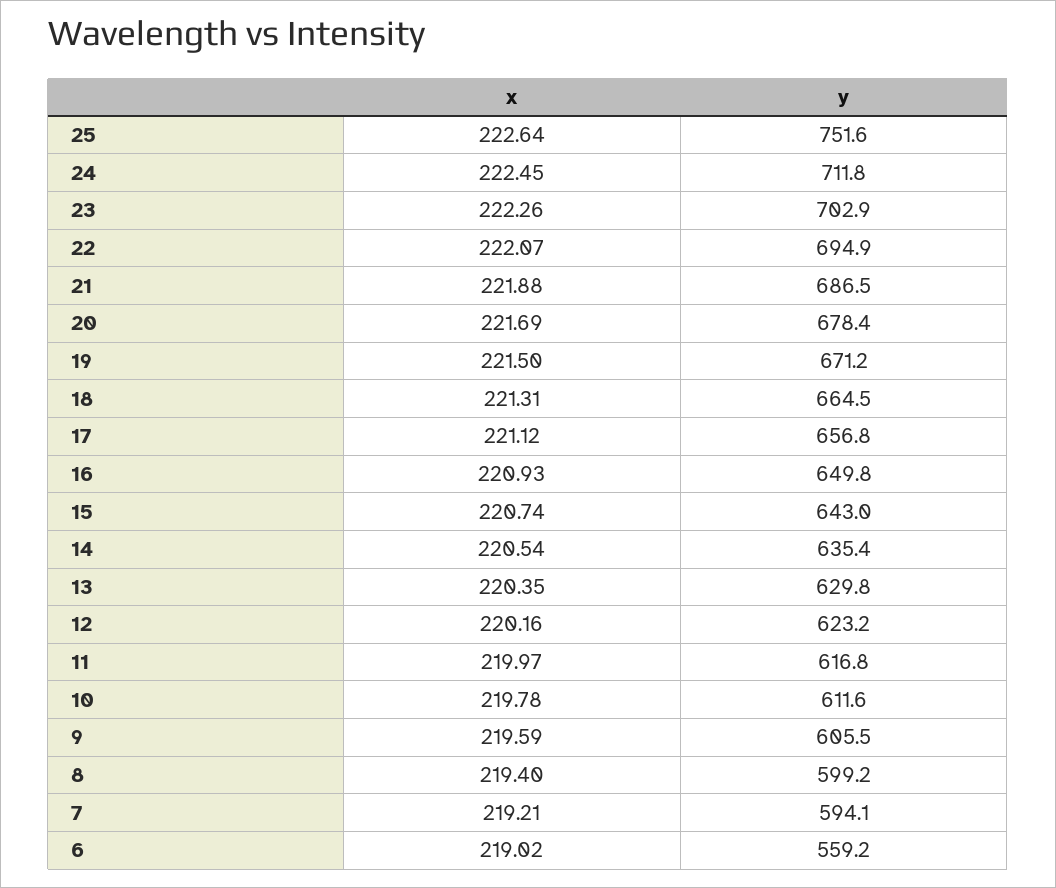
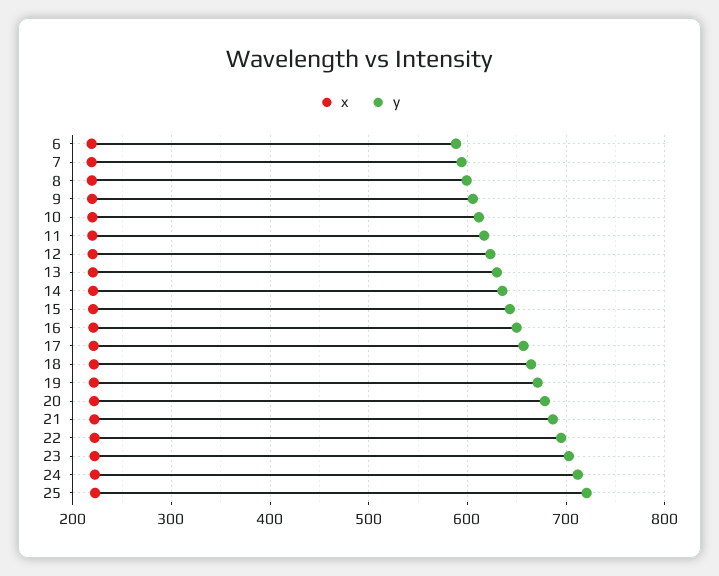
y, 25: 751.6 -> 720
y, 6: 559.2 -> 590

